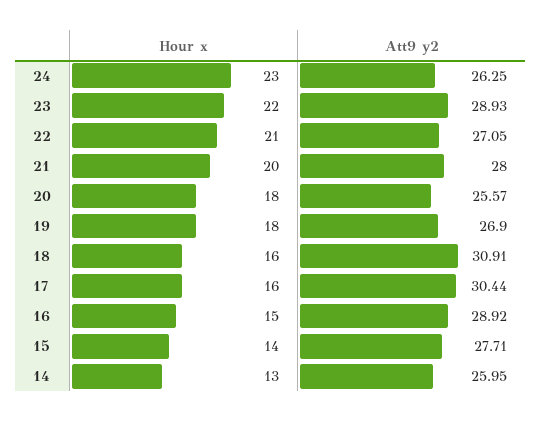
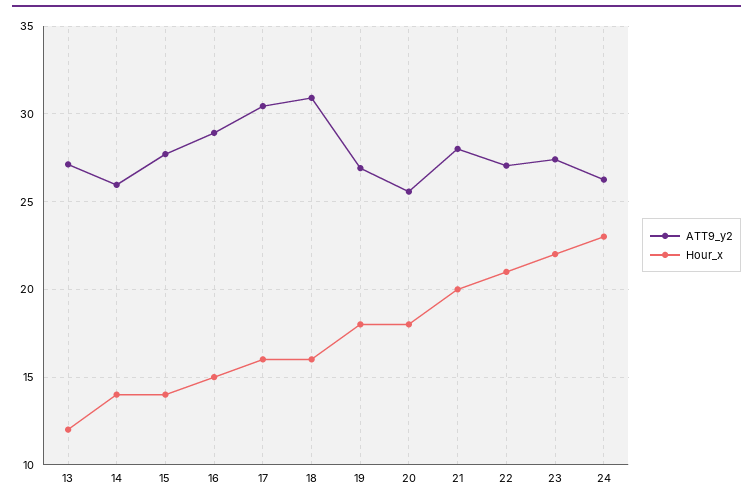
Att9 y2, 23: 28.93 -> 27.5
Hour x, 14: 13 -> 14
Att9 y2, 13: none -> 27
Hour x, 13: none -> 12

